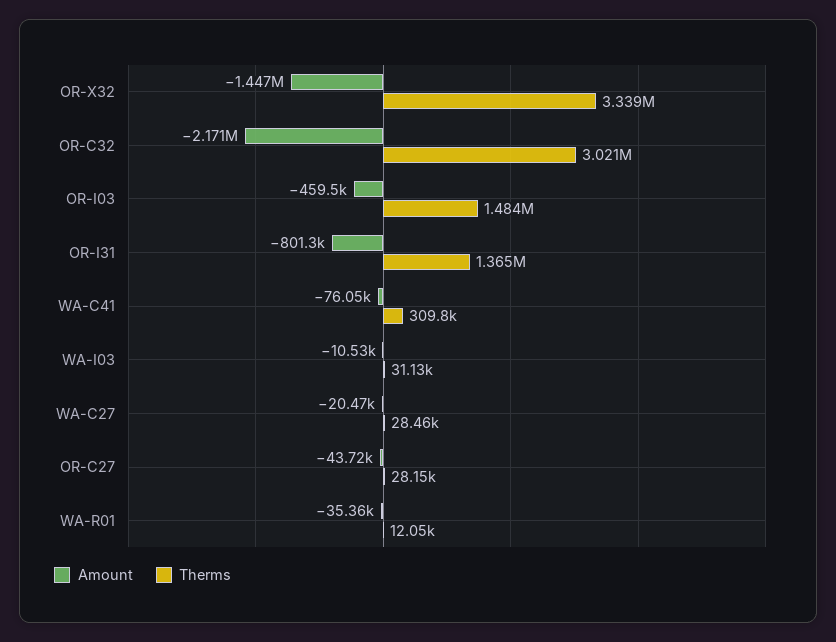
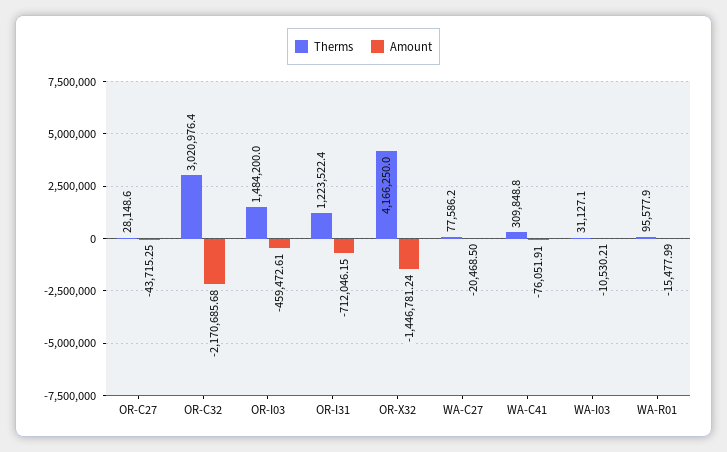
Therms, OR-X32: 3339000 -> 4166250
Amount, OR-I31: -801300 -> -712046.15
Therms, OR-I31: 1365000 -> 1223522.4
Therms, WA-C27: 28460 -> 77586.2
Amount, WA-R01: -35360 -> -15477.99
Therms, WA-R01: 12050 -> 95577.9

